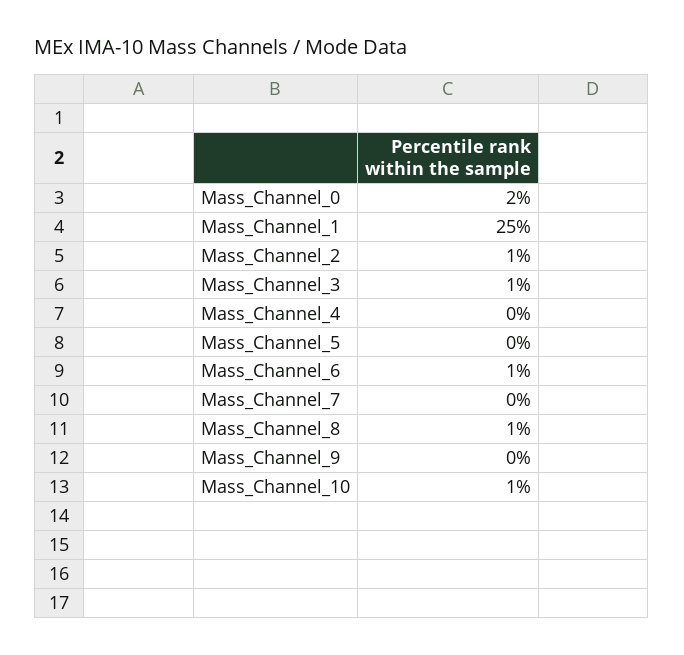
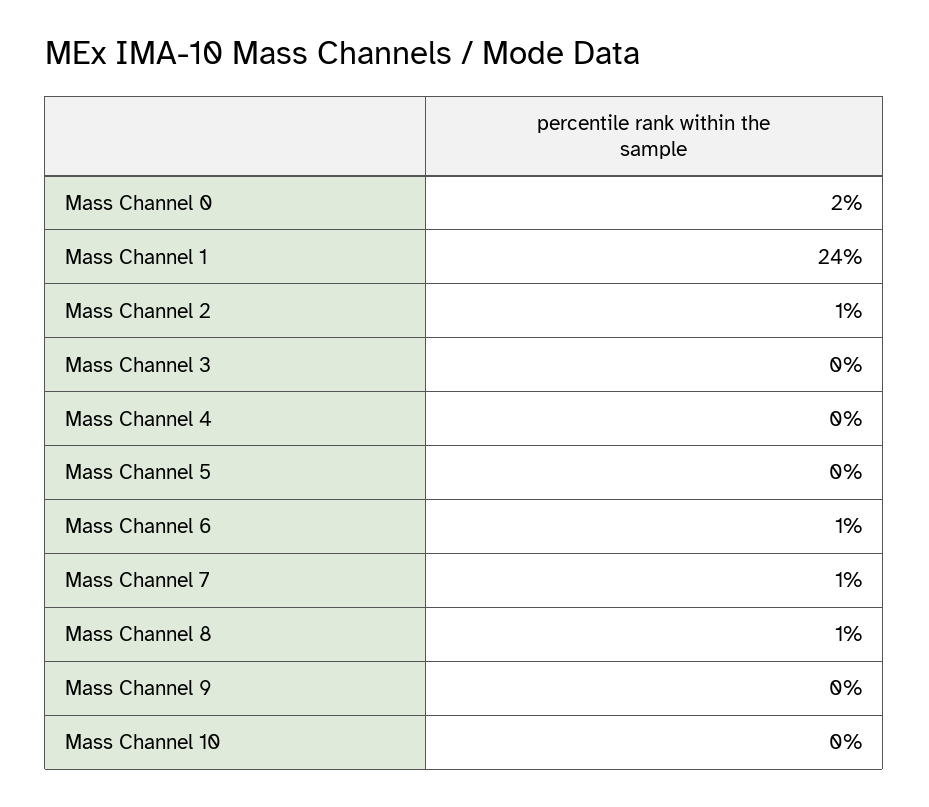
Mass_Channel_1: 25 -> 24
Mass_Channel_3: 1 -> 0
Mass_Channel_7: 0 -> 1
Mass_Channel_10: 1 -> 0

